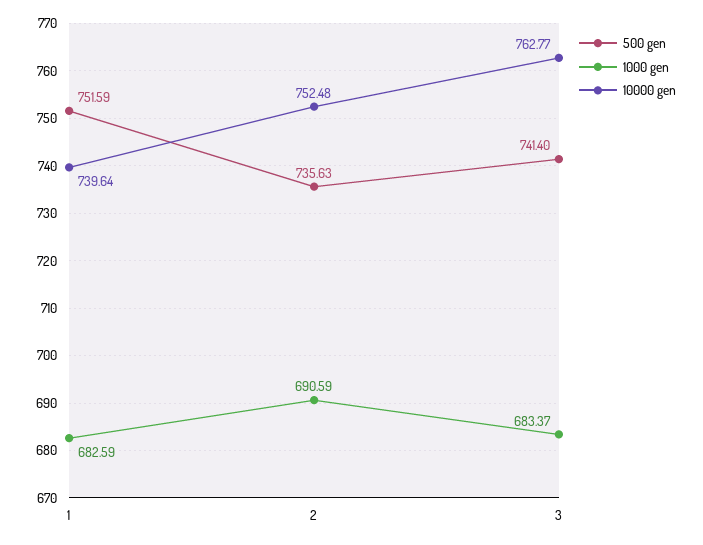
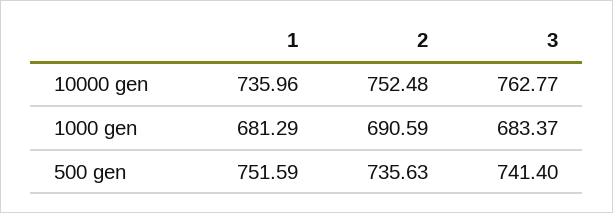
1000 gen, 1: 682.59 -> 681.29
10000 gen, 1: 739.64 -> 735.96

